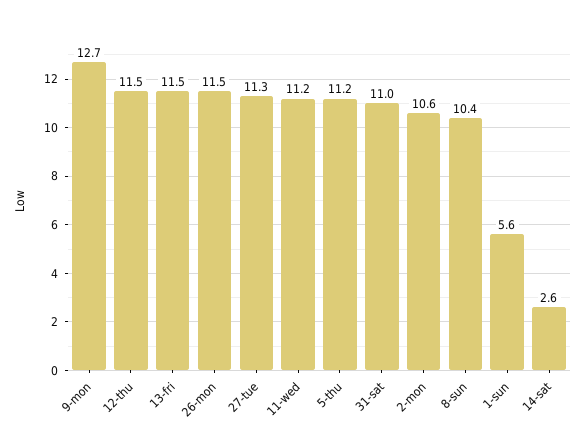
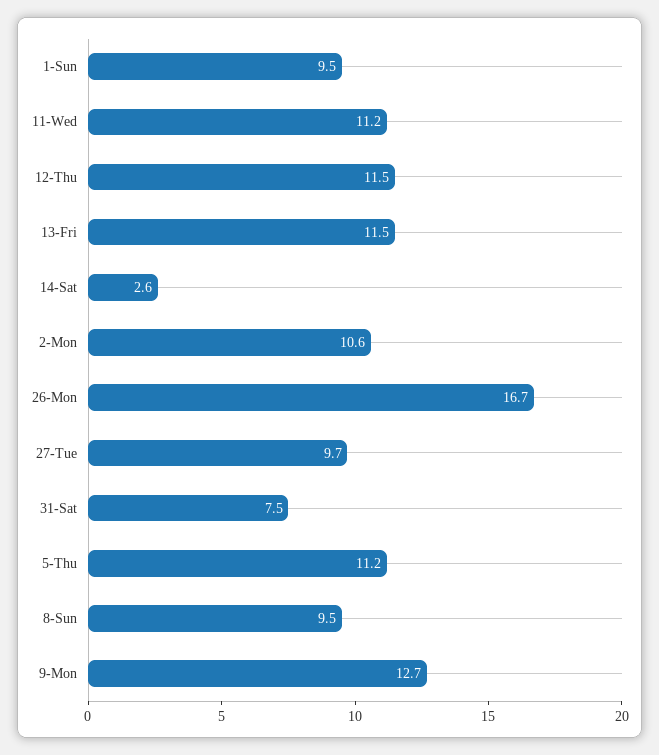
26-mon: 11.5 -> 16.7
27-tue: 11.3 -> 9.7
31-sat: 11 -> 7.5
8-sun: 10.4 -> 9.5
1-sun: 5.6 -> 9.5

